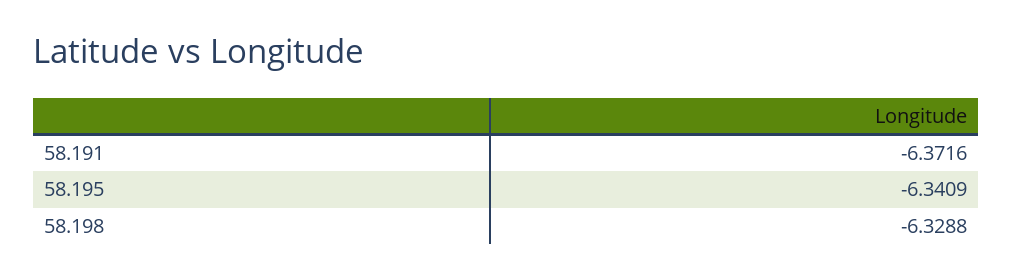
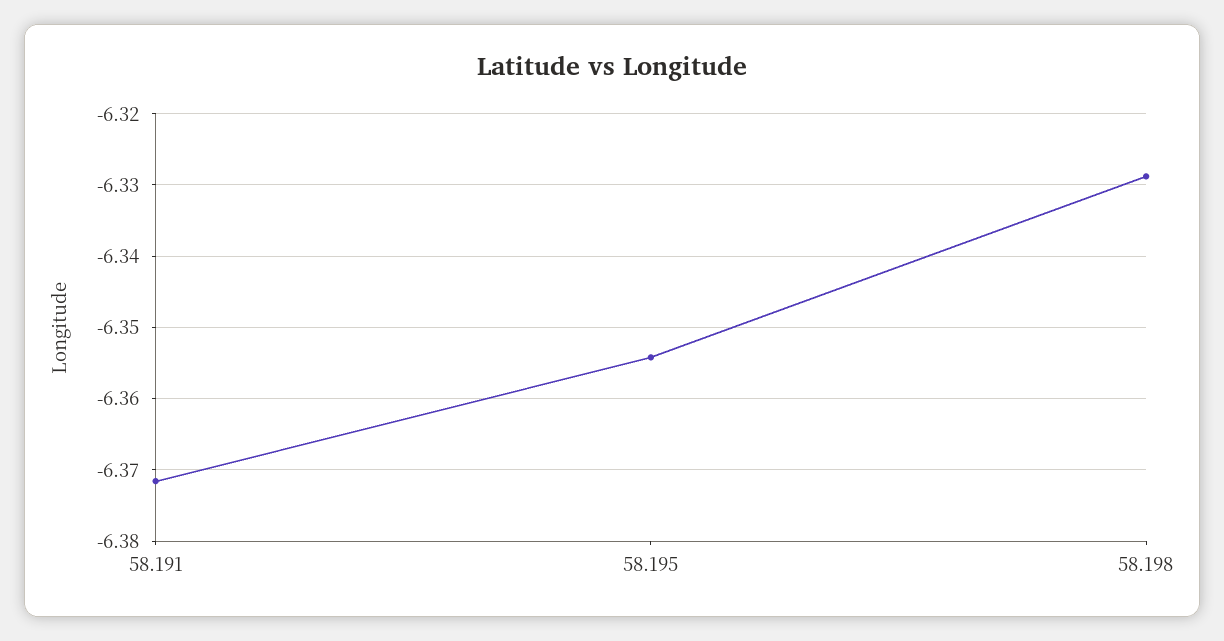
58.195: -6.3409 -> -6.354

